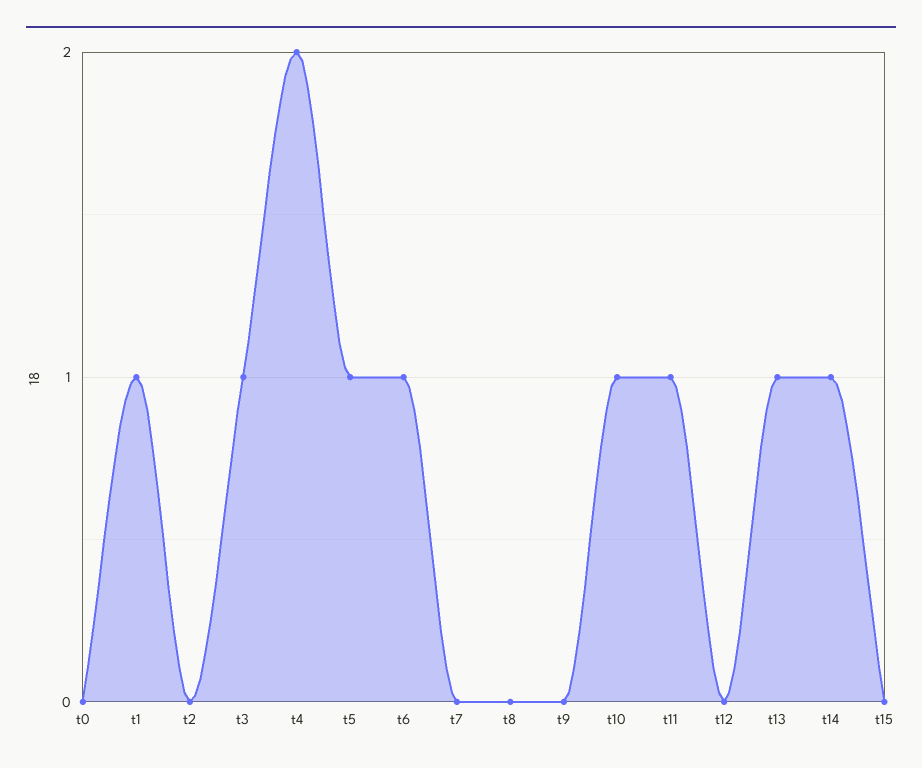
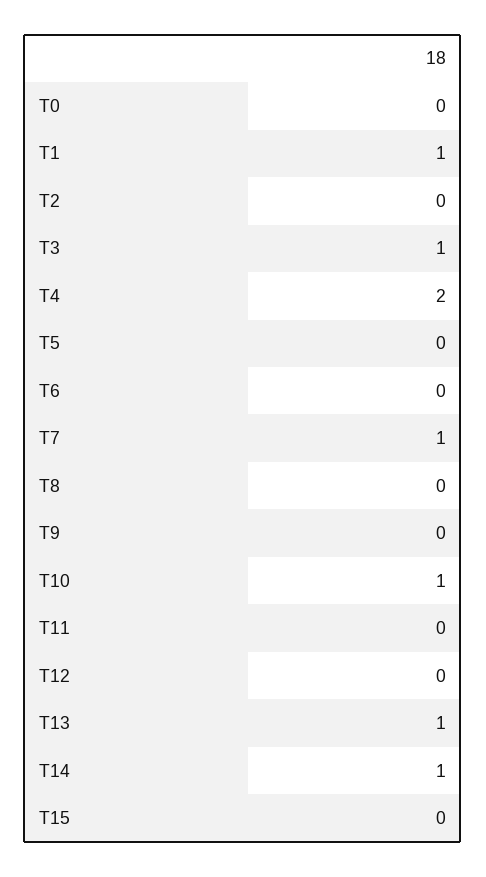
t5: 1 -> 0
t6: 1 -> 0
t7: 0 -> 1
t11: 1 -> 0

